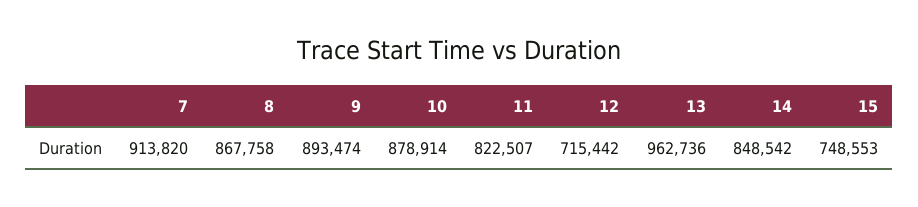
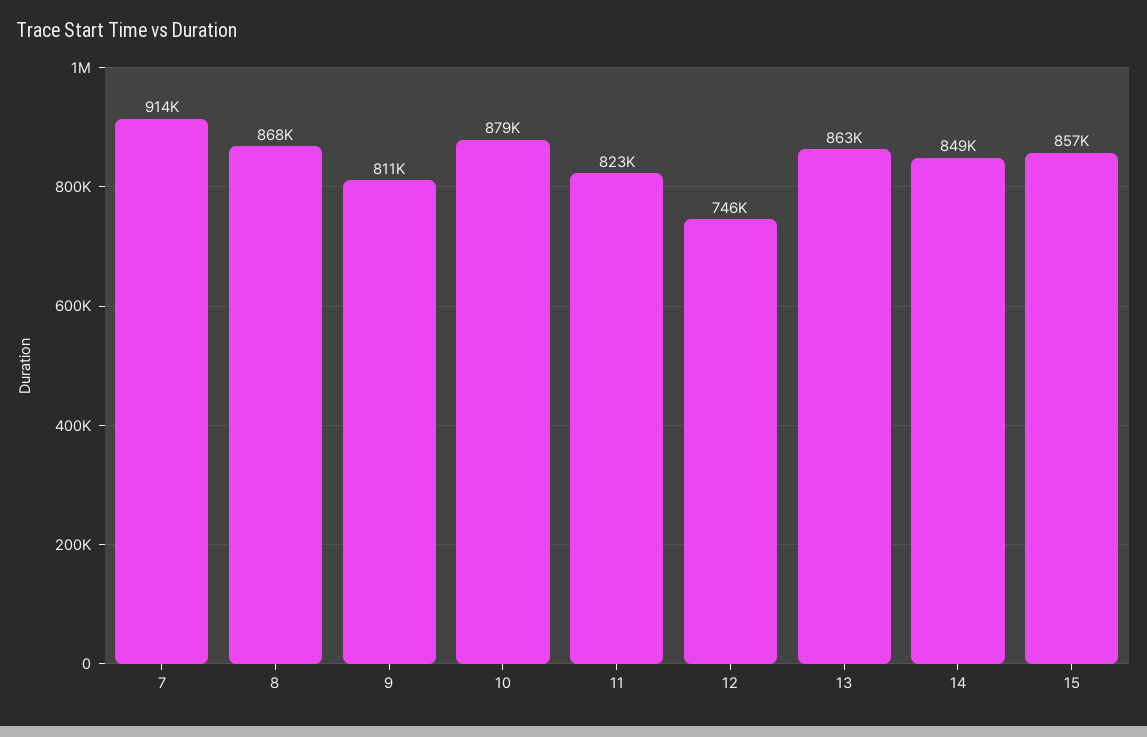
9: 893474 -> 811000
12: 715442 -> 746000
13: 962736 -> 863000
15: 748553 -> 857000

